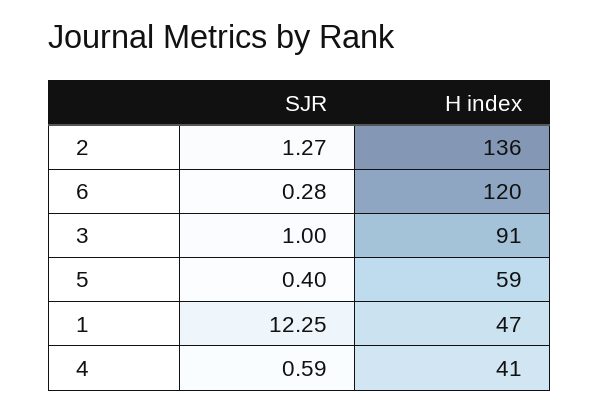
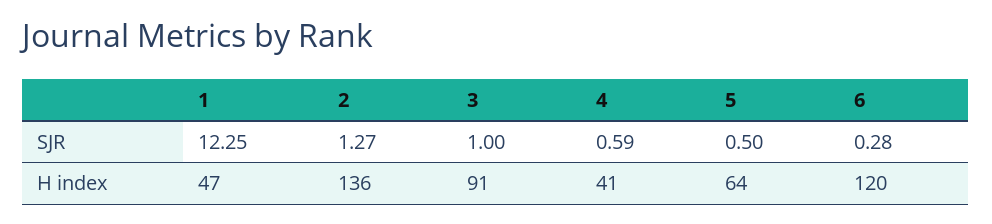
SJR, 5: 0.4 -> 0.5
H index, 5: 59 -> 64

